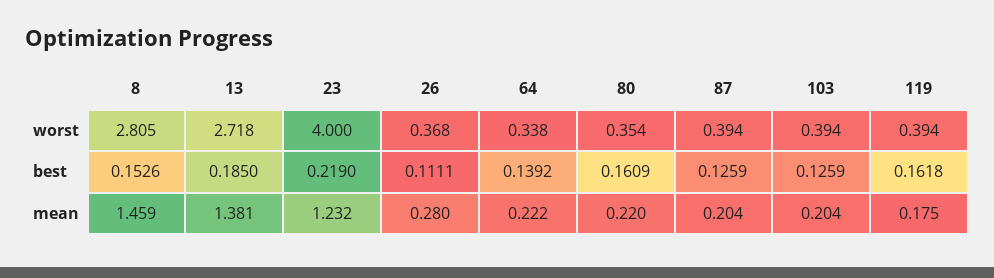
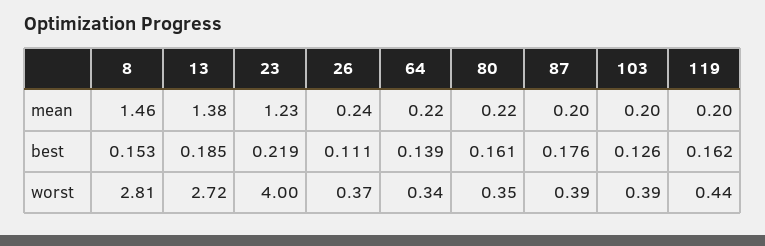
119, worst: 0.394 -> 0.44
87, best: 0.1259 -> 0.176
26, mean: 0.28 -> 0.24
119, mean: 0.175 -> 0.2

